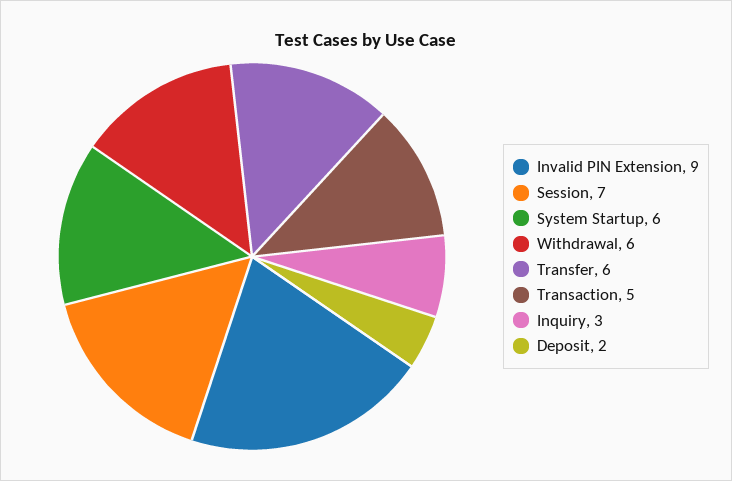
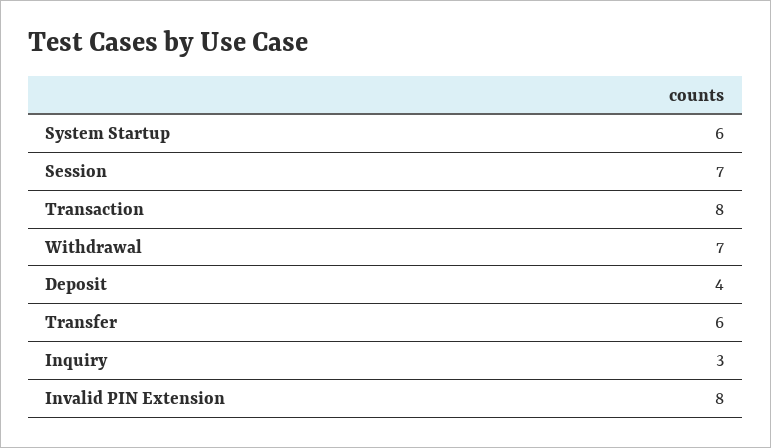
Invalid PIN Extension: 9 -> 8
Withdrawal: 6 -> 7
Transaction: 5 -> 8
Deposit: 2 -> 4

